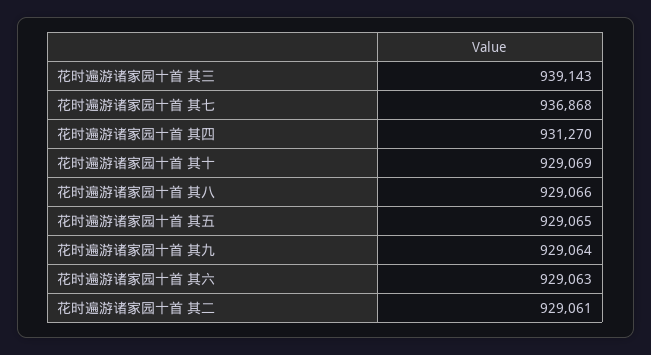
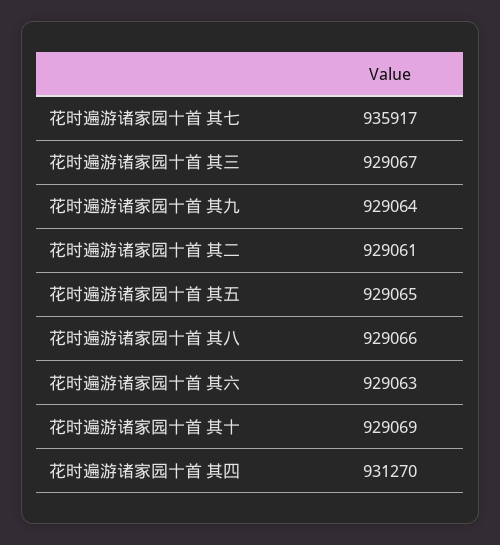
花时遍游诸家园十首 其三: 939143 -> 929067
花时遍游诸家园十首 其七: 936868 -> 935917

